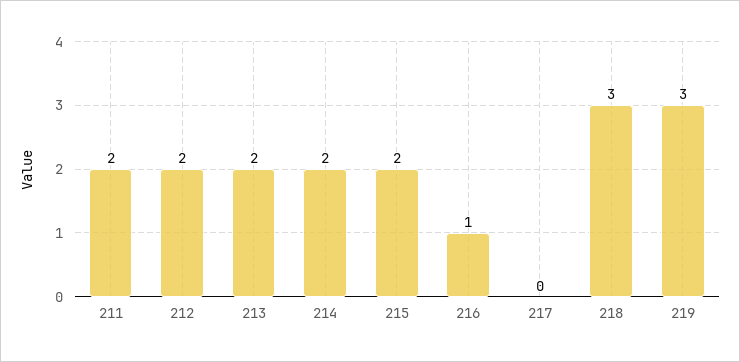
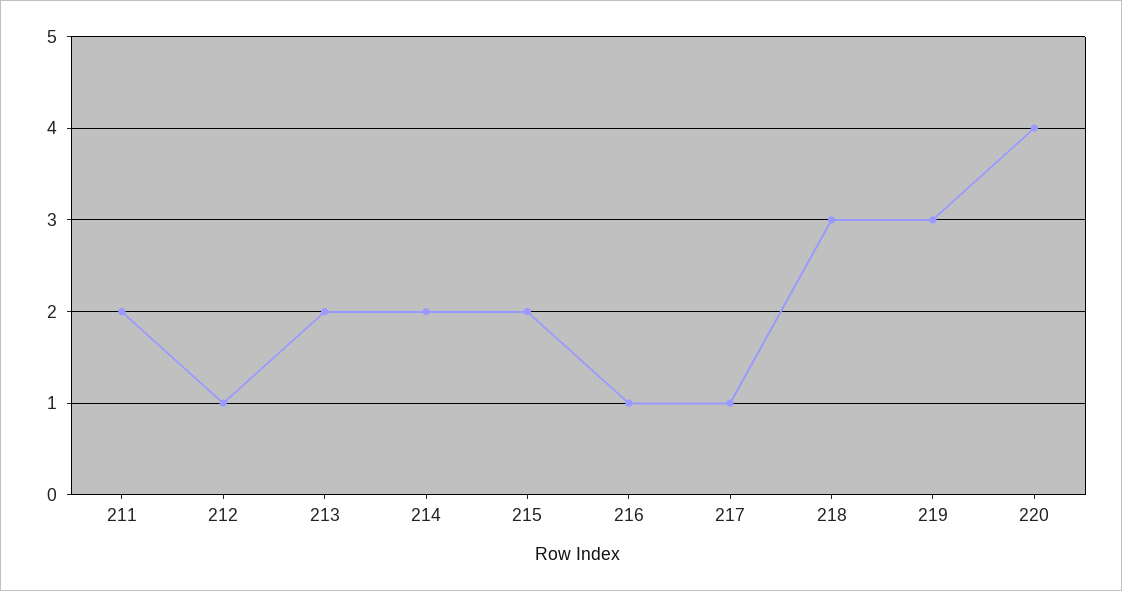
212: 2 -> 1
217: 0 -> 1
220: none -> 4

